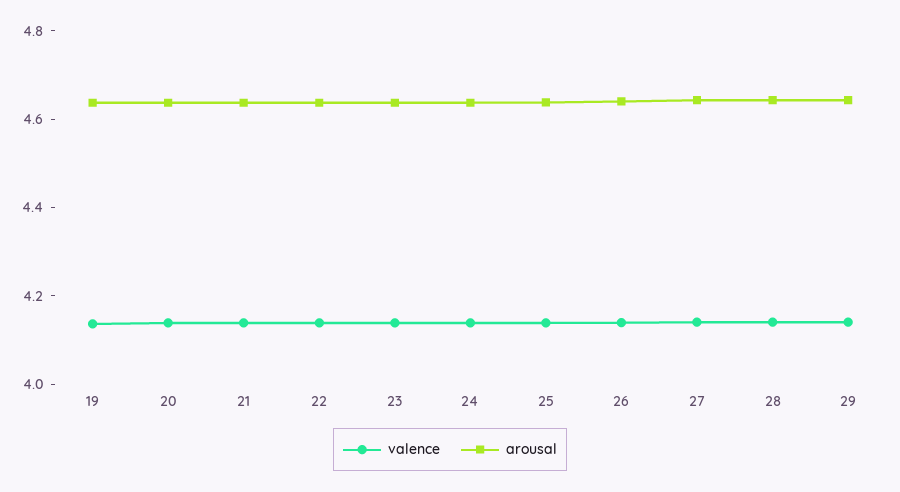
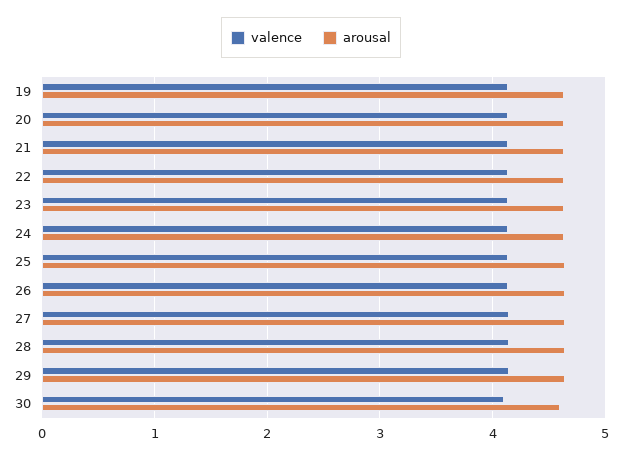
valence, 30: none -> 4.1
arousal, 30: none -> 4.6

